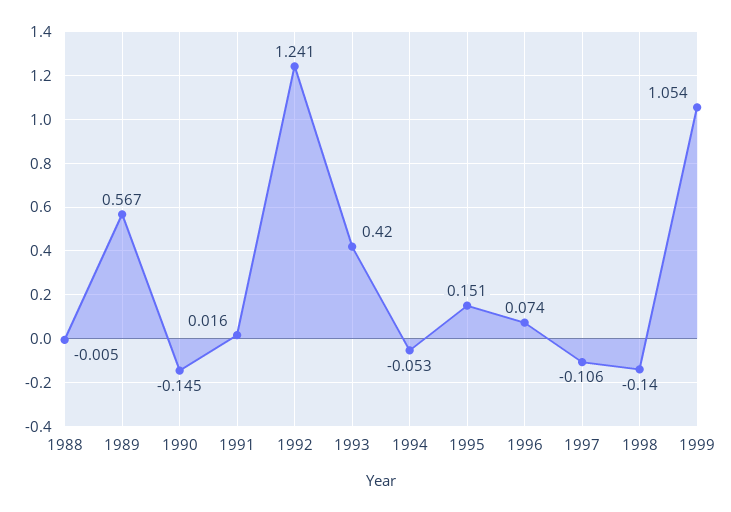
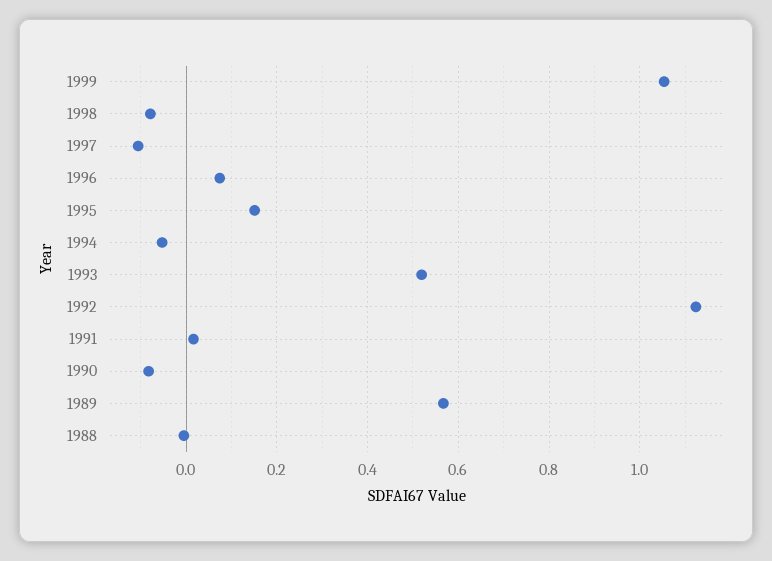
1990: -0.145 -> -0.08
1992: 1.241 -> 1.12
1993: 0.42 -> 0.52
1998: -0.14 -> -0.08

